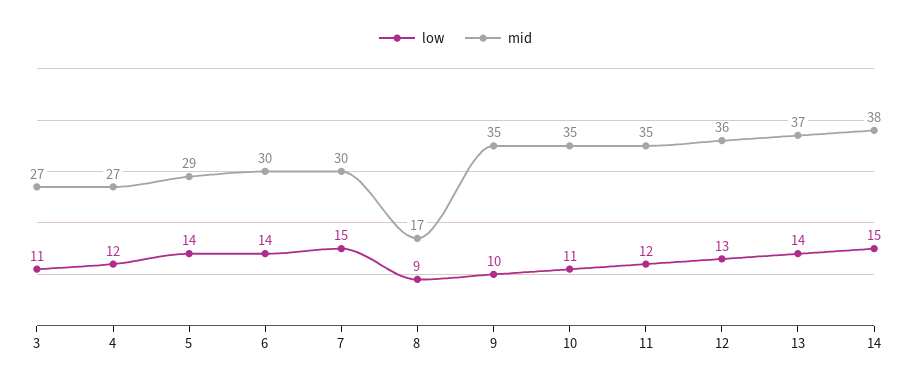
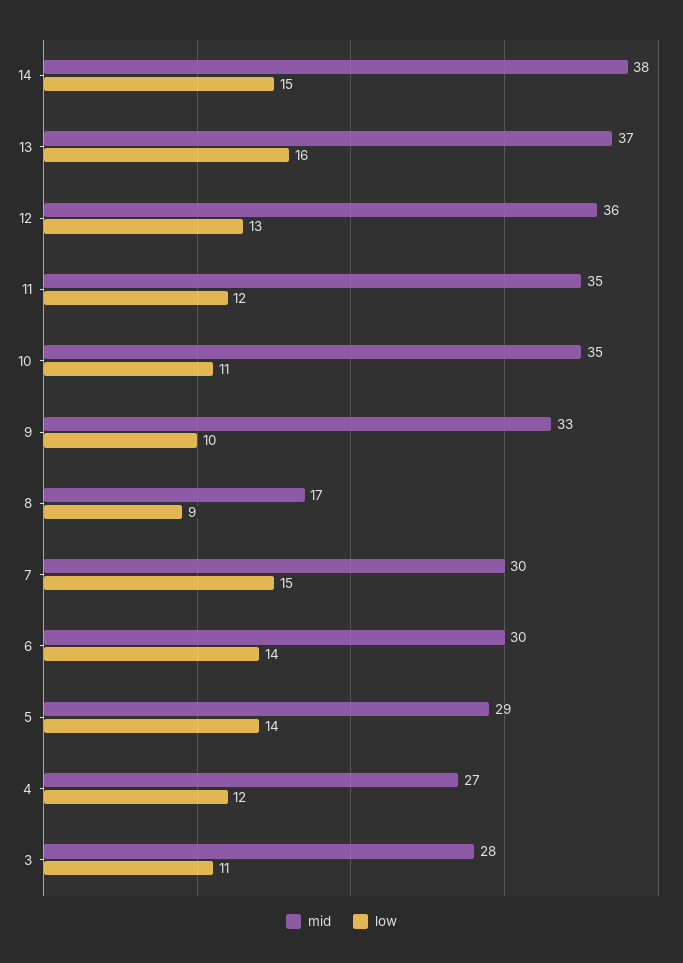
mid, 3: 27 -> 28
mid, 9: 35 -> 33
low, 13: 14 -> 16

